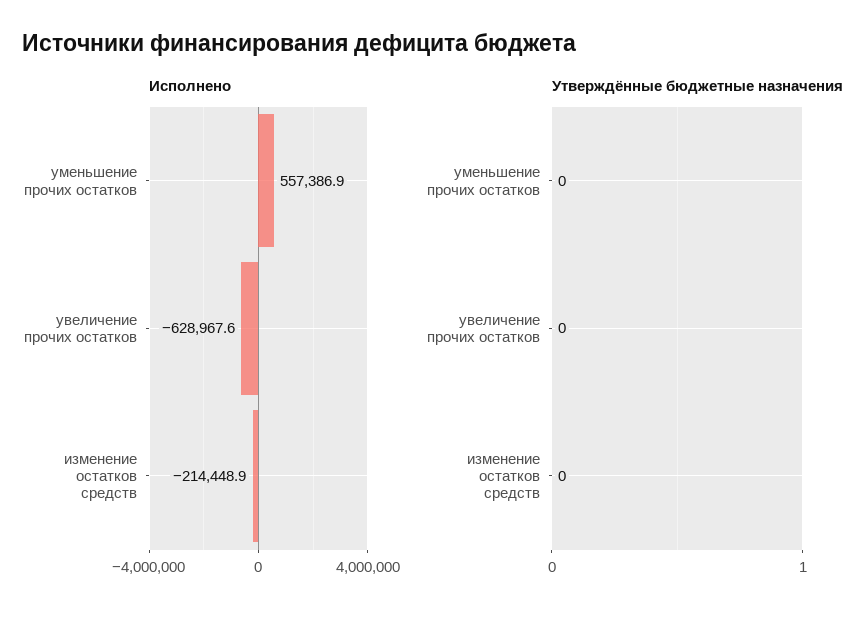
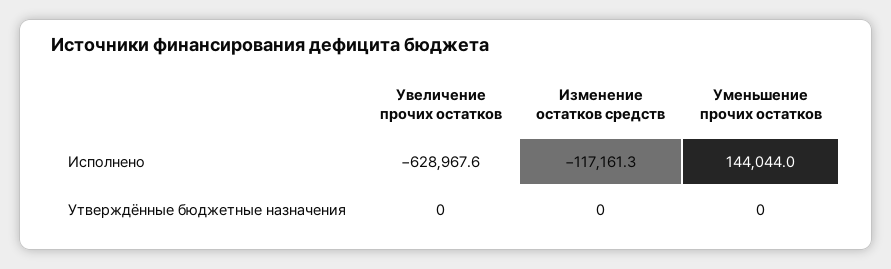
Исполнено, уменьшение прочих остатков: 557386.9 -> 144044
Исполнено, изменение остатков средств: -214448.9 -> -117161.3

